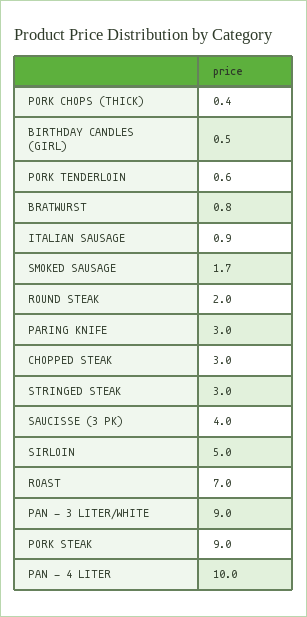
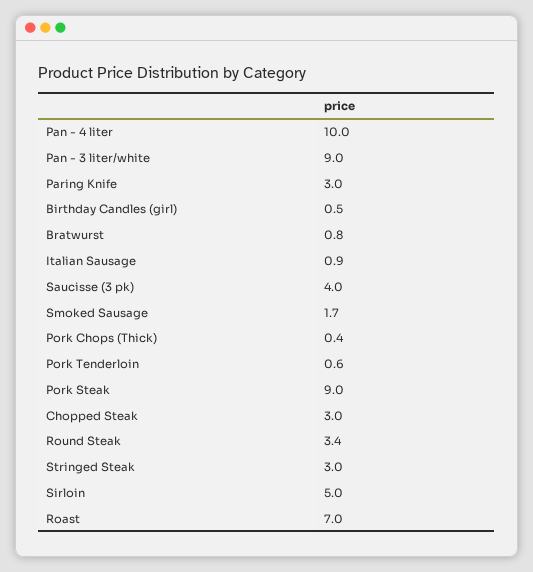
ROUND STEAK: 2 -> 3.4

